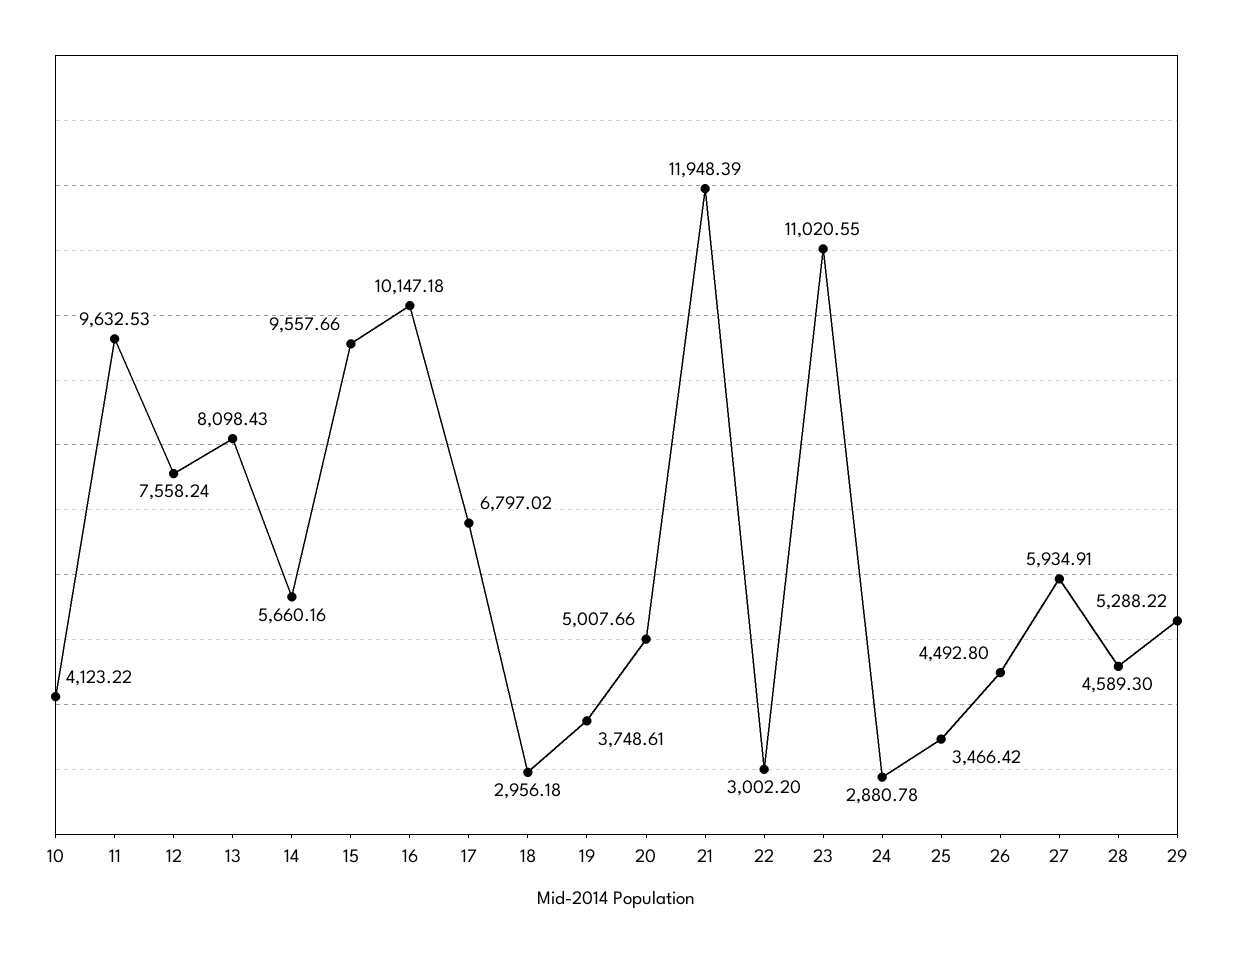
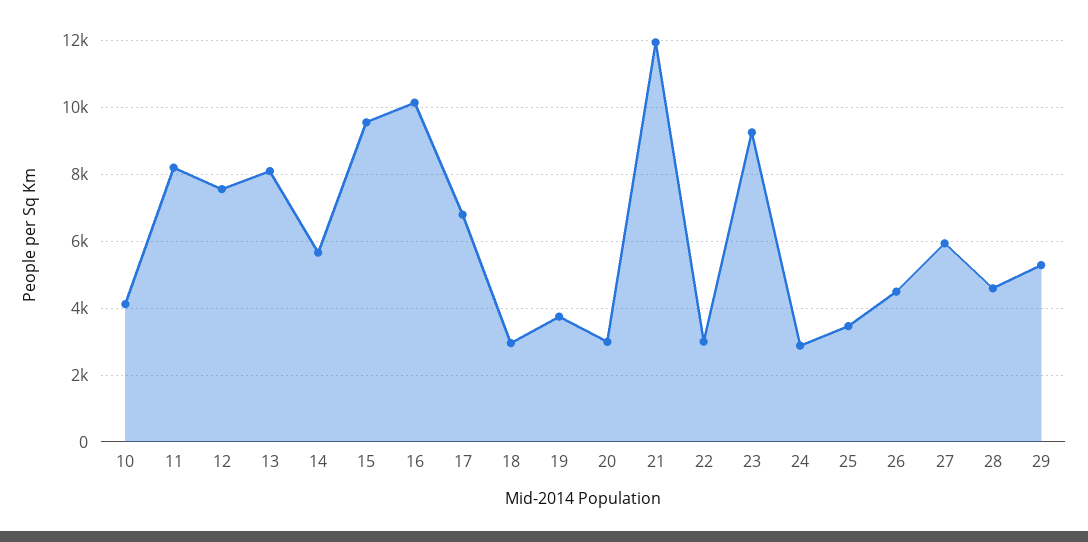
11: 9632.53 -> 8200
20: 5007.66 -> 3000
23: 11020.55 -> 9200

